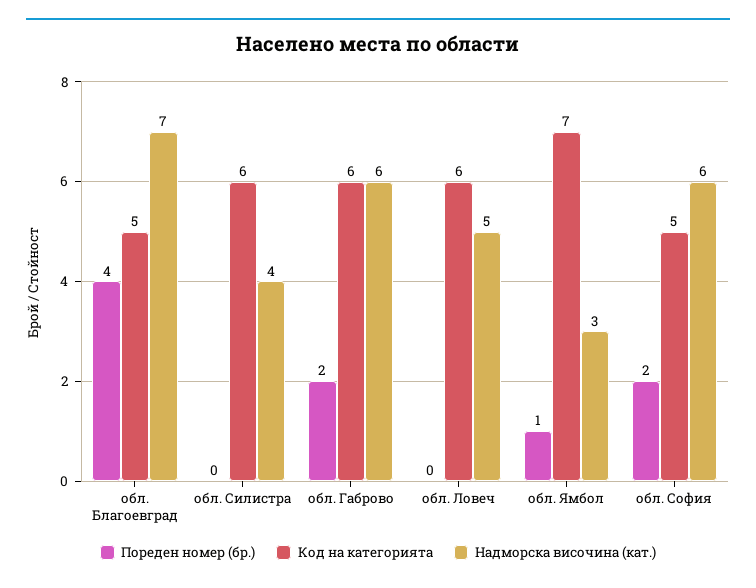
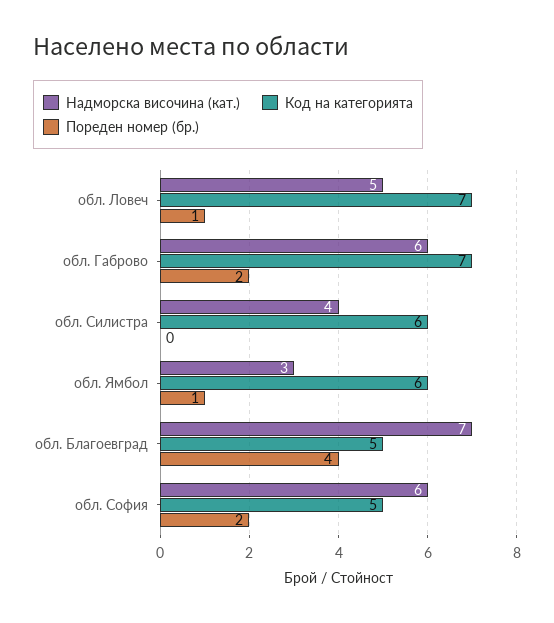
Код на категорията, обл. Габрово: 6 -> 7
Пореден номер (бр.), обл. Ловеч: 0 -> 1
Код на категорията, обл. Ловеч: 6 -> 7
Код на категорията, обл. Ямбол: 7 -> 6

